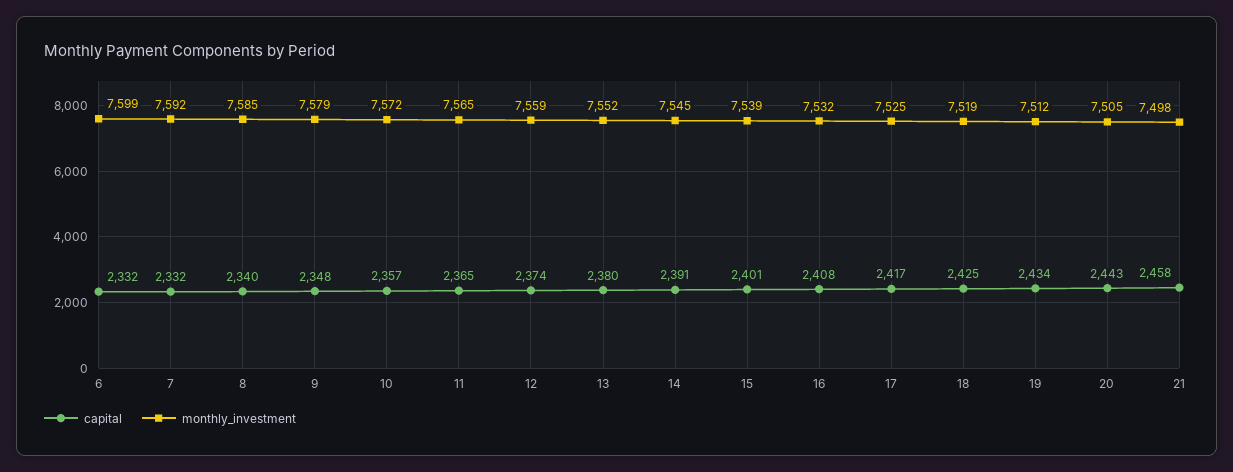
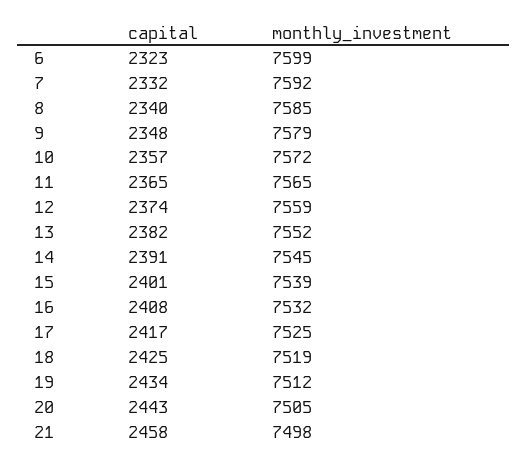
capital, 6: 2332 -> 2323
capital, 13: 2380 -> 2382

